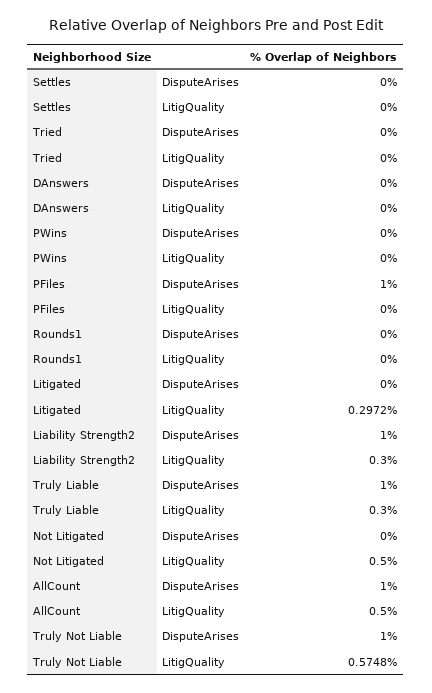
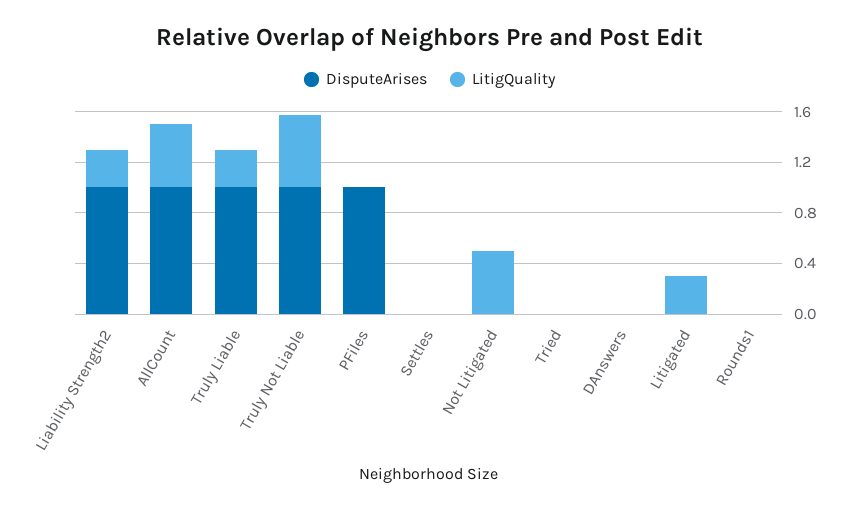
DisputeArises, PWins: 0 -> none
LitigQuality, PWins: 0 -> none

